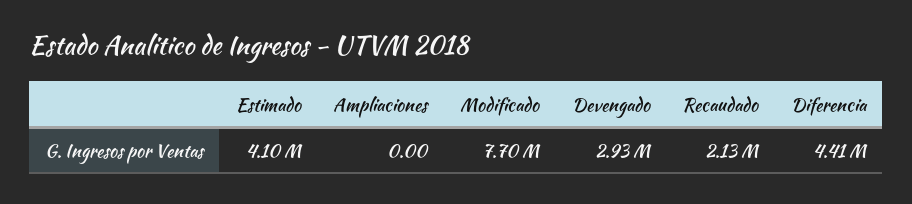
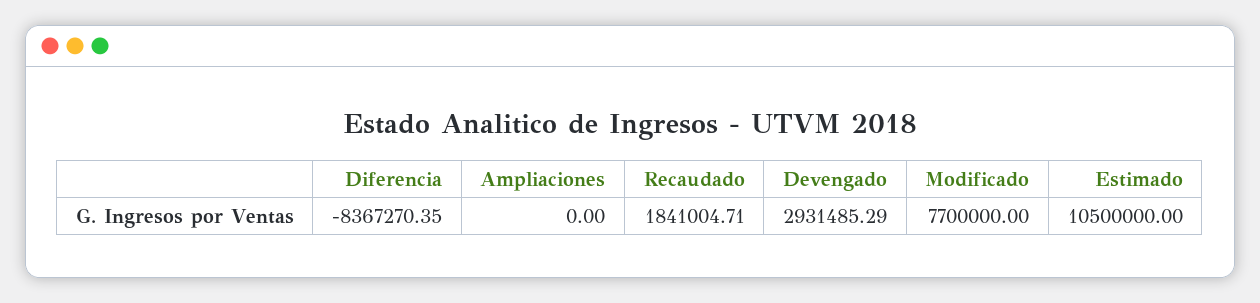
Estimado: 4100000 -> 10500000
Recaudado: 2130000 -> 1841004.71
Diferencia: 4410000 -> -8367270.35

